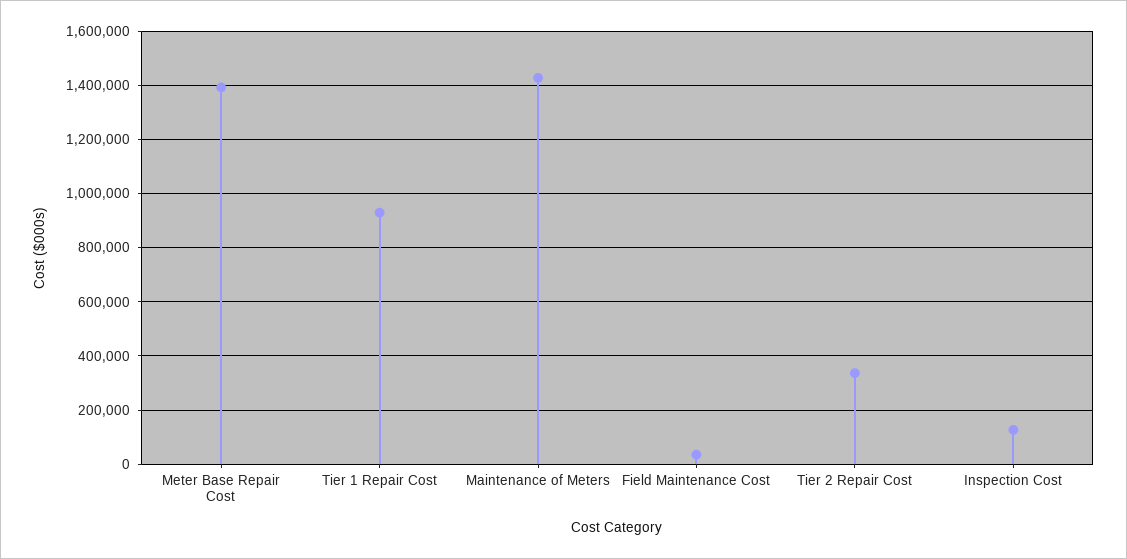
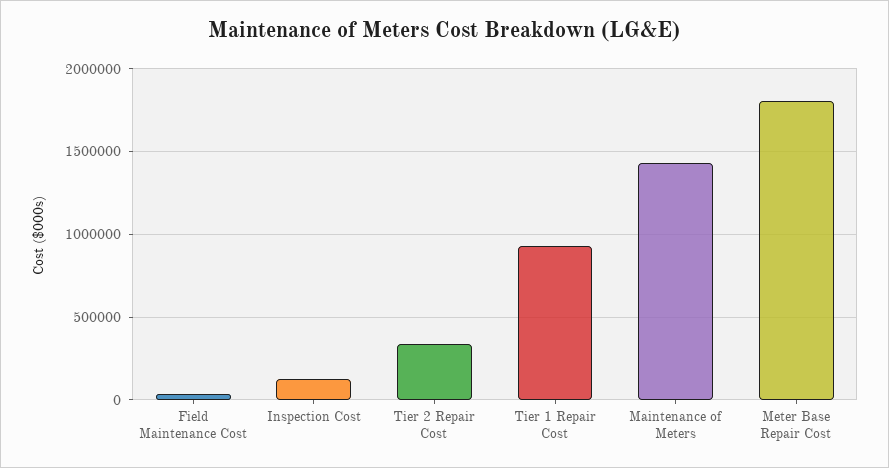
Meter Base Repair Cost: 1400000 -> 1800000

